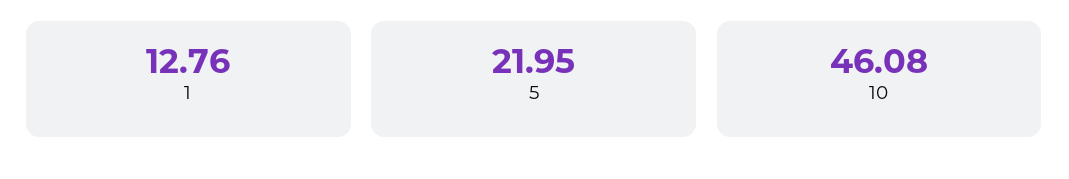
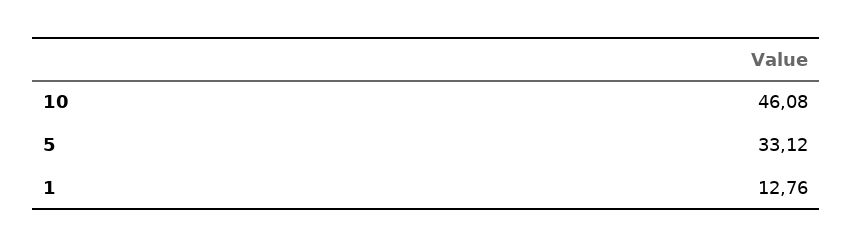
5: 21.95 -> 33.12

